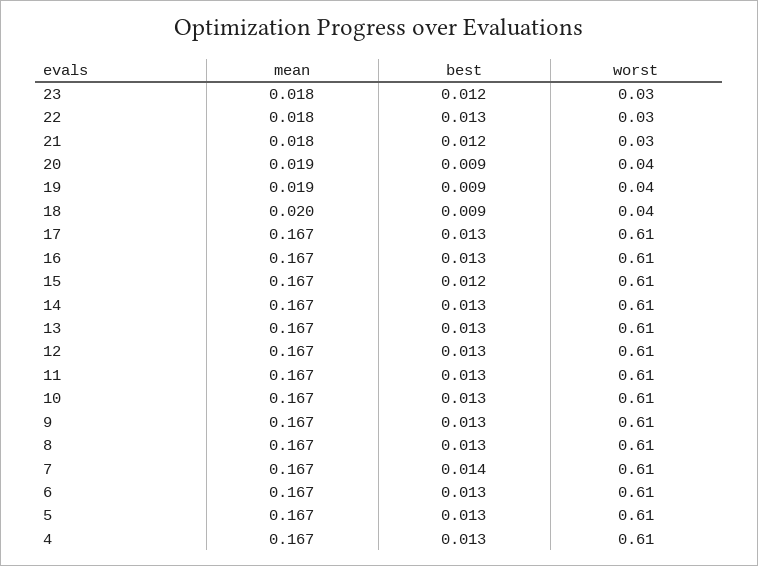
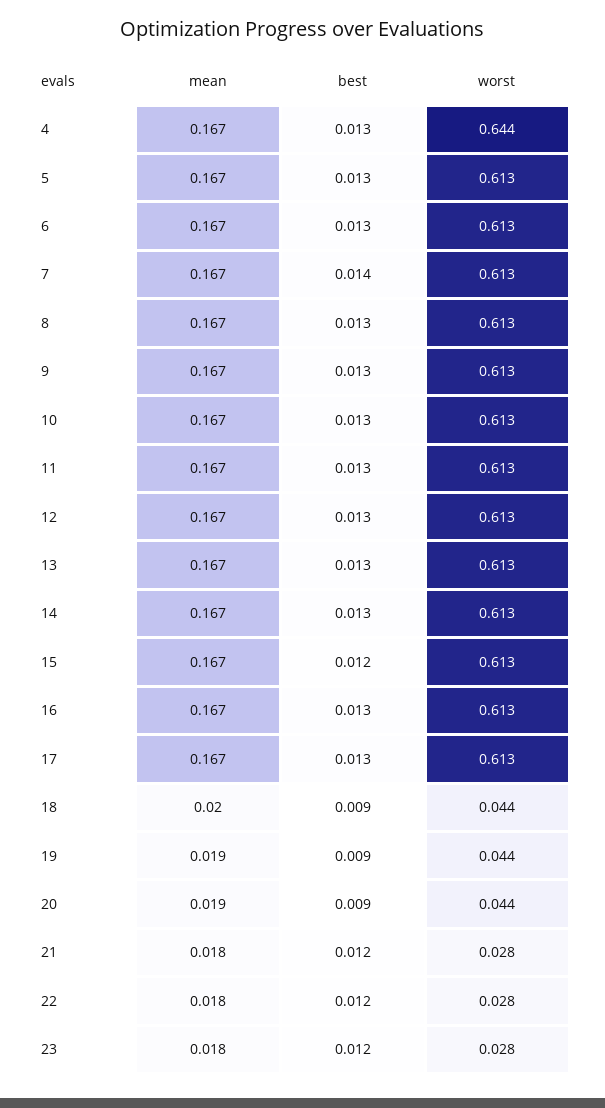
best, 22: 0.013 -> 0.012
worst, 4: 0.61 -> 0.644

